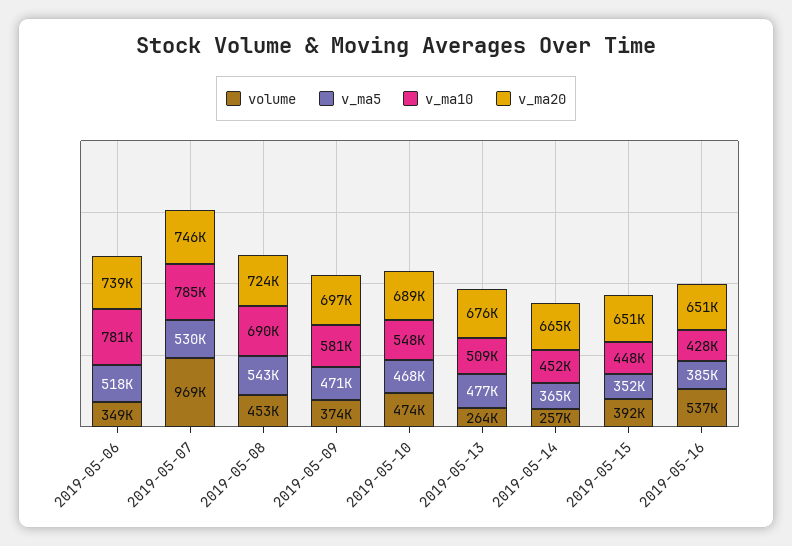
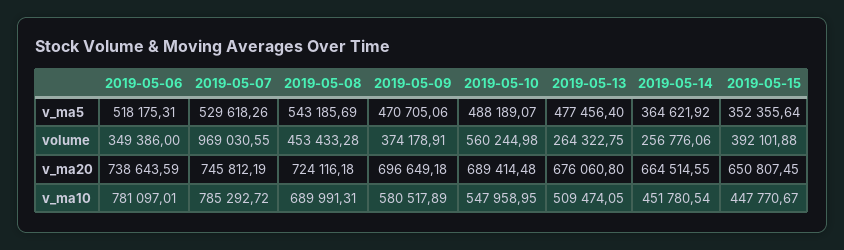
volume, 2019-05-10: 474000 -> 560244.98
v_ma5, 2019-05-10: 468000 -> 488189.07
volume, 2019-05-16: 537000 -> none
v_ma5, 2019-05-16: 385000 -> none
v_ma10, 2019-05-16: 428000 -> none
v_ma20, 2019-05-16: 651000 -> none

